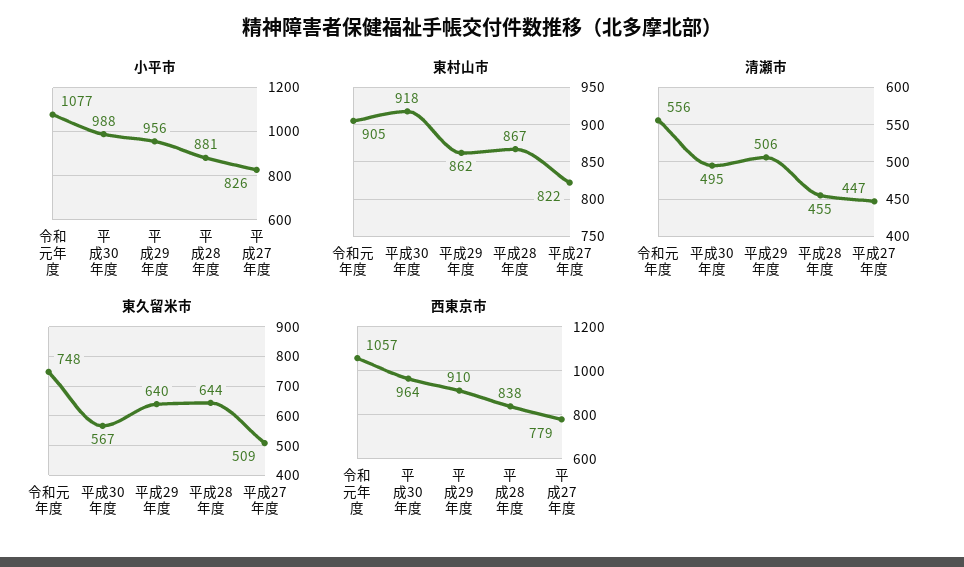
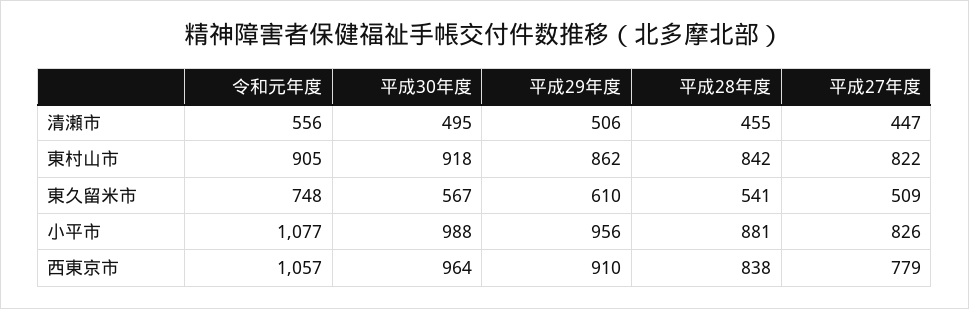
東村山市, 平成28年度: 867 -> 842
東久留米市, 平成29年度: 640 -> 610
東久留米市, 平成28年度: 644 -> 541

